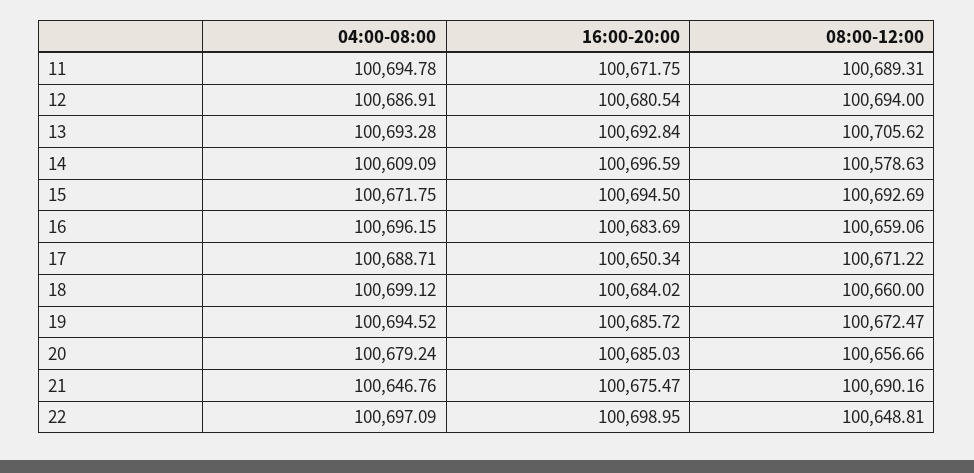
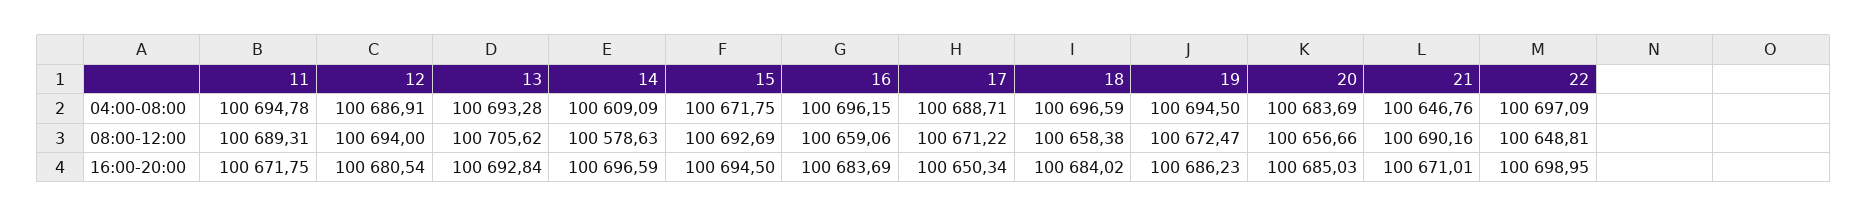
04:00-08:00, 18: 100699.12 -> 100696.59
08:00-12:00, 18: 100660 -> 100658.38
04:00-08:00, 19: 100694.52 -> 100694.5
16:00-20:00, 19: 100685.72 -> 100686.23
04:00-08:00, 20: 100679.24 -> 100683.69
16:00-20:00, 21: 100675.47 -> 100671.01

